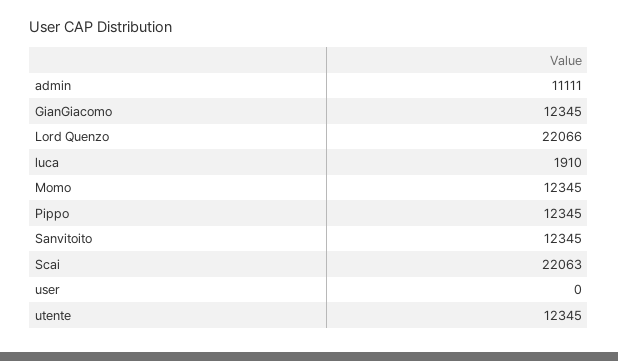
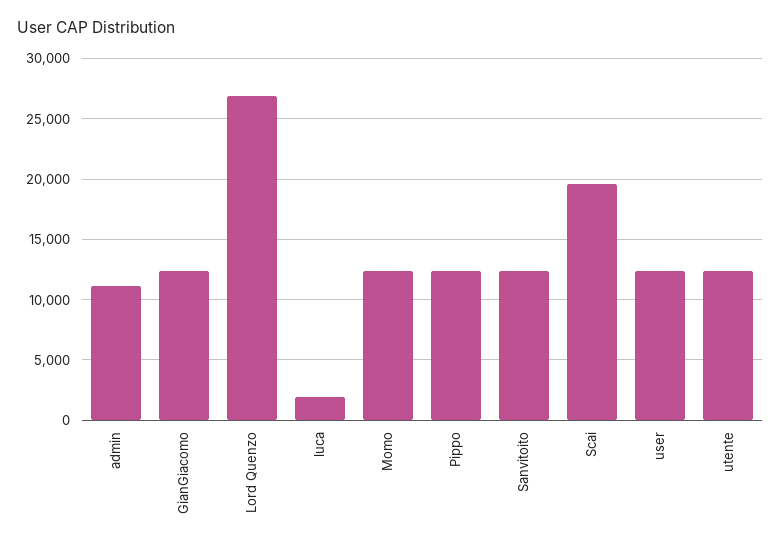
Lord Quenzo: 22066 -> 27000
Scai: 22063 -> 19500
user: 0 -> 12500

